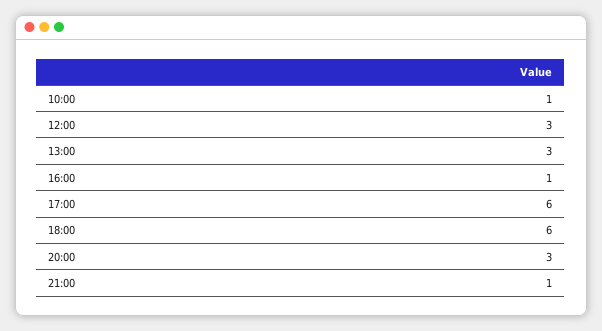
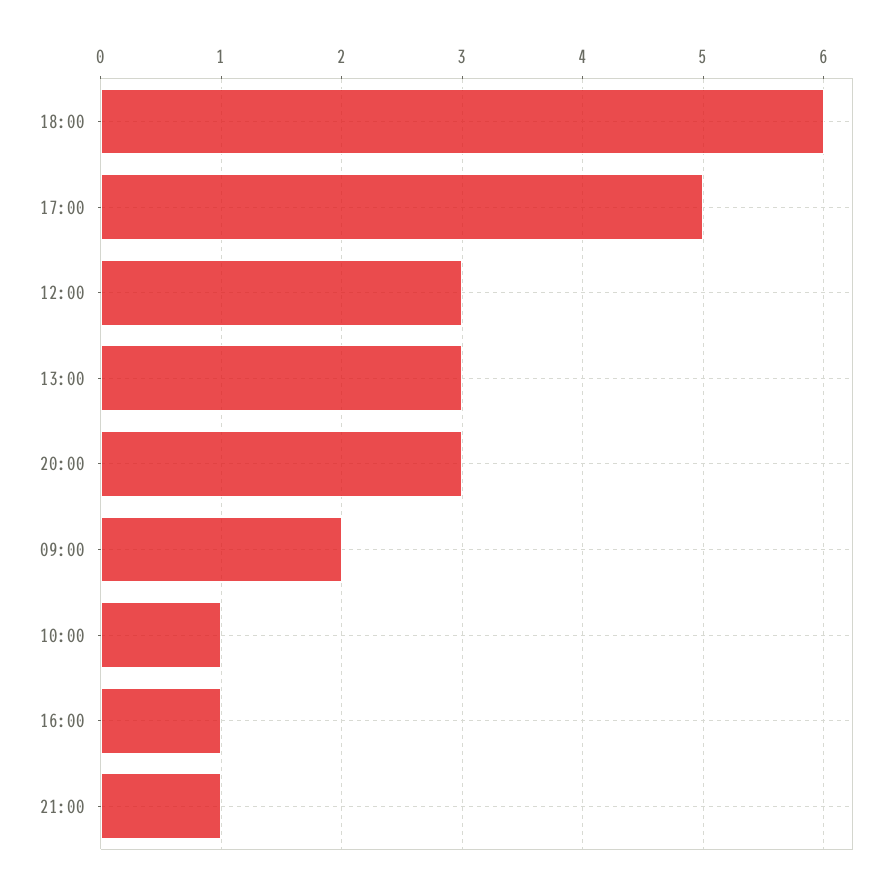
17:00: 6 -> 5
09:00: none -> 2

